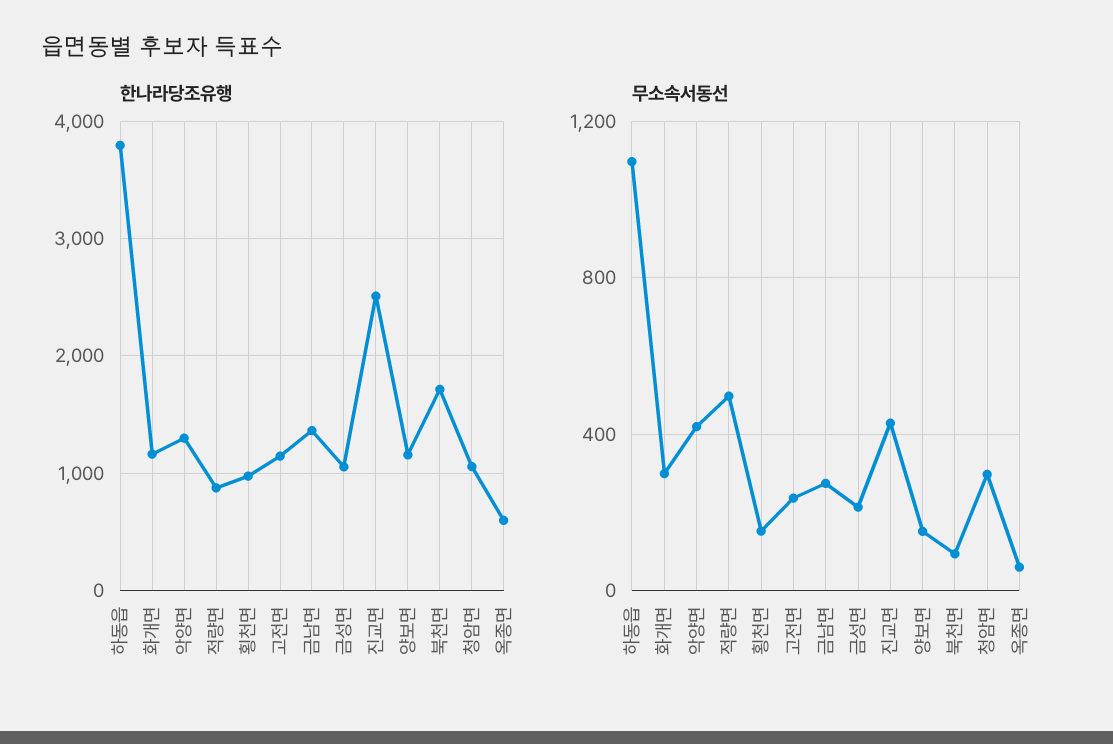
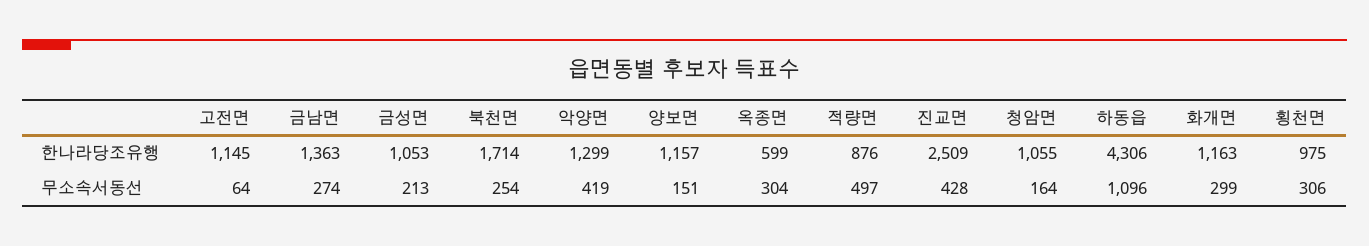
한나라당조유행, 하동읍: 3800 -> 4306
무소속서동선, 횡천면: 150 -> 306
무소속서동선, 고전면: 250 -> 64
무소속서동선, 북천면: 100 -> 254
무소속서동선, 청암면: 300 -> 164
무소속서동선, 옥종면: 50 -> 304

